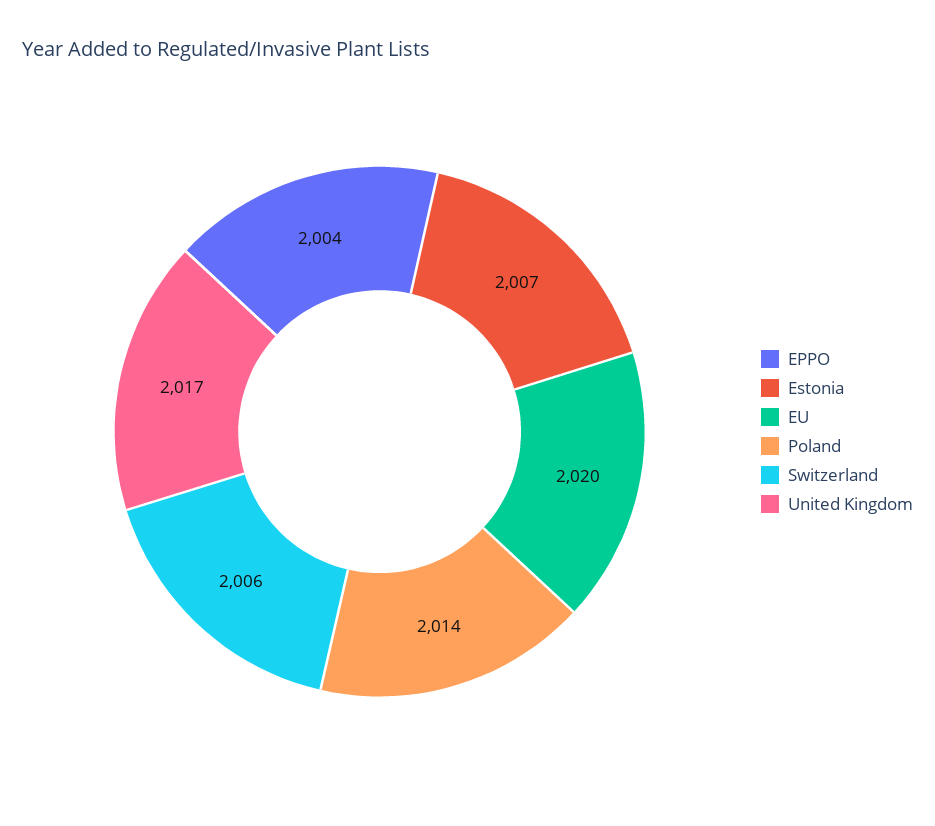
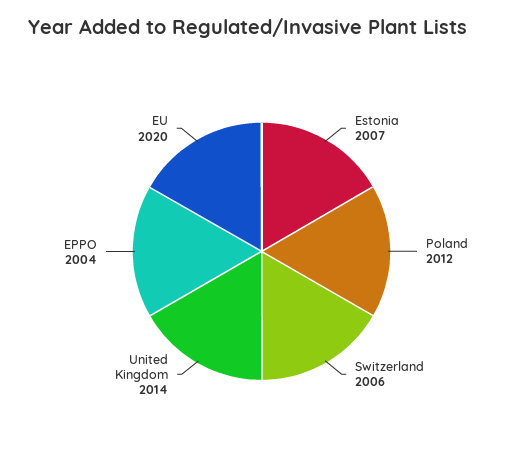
Poland: 2014 -> 2012
United Kingdom: 2017 -> 2014

